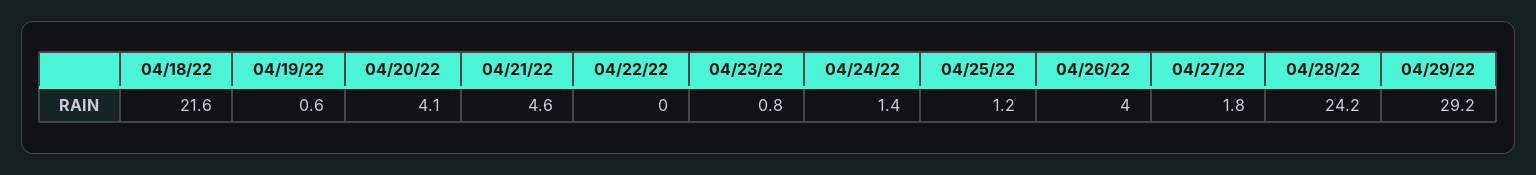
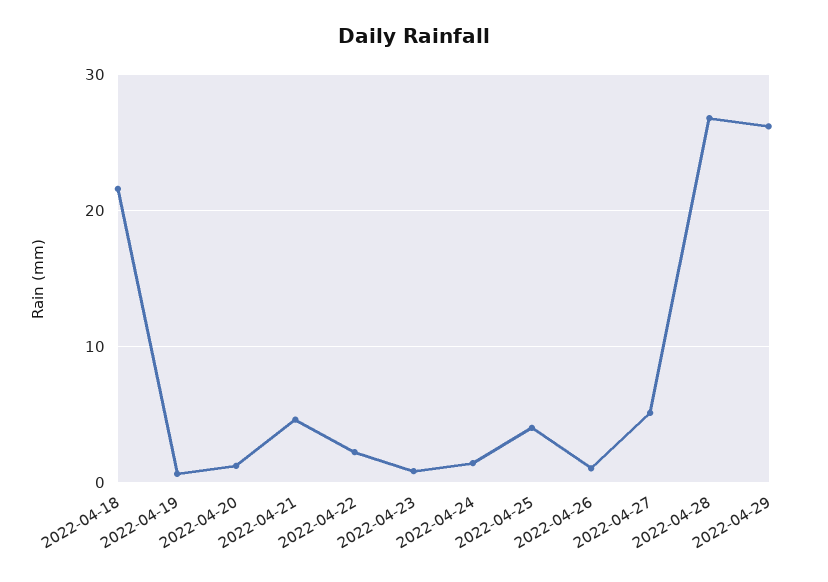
04/20/22: 4.1 -> 1
04/22/22: 0 -> 2
04/25/22: 1.2 -> 4
04/26/22: 4 -> 1
04/27/22: 1.8 -> 5
04/28/22: 24.2 -> 27
04/29/22: 29.2 -> 26

